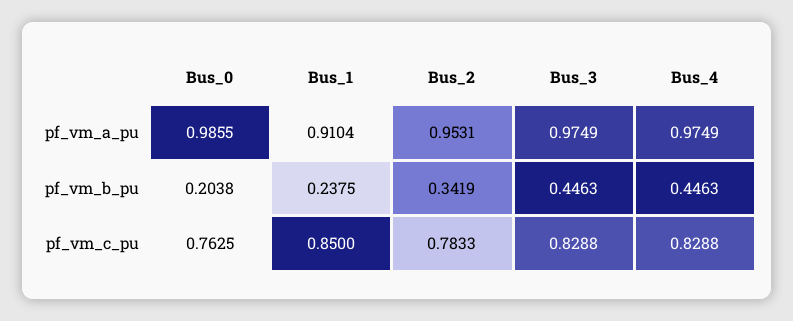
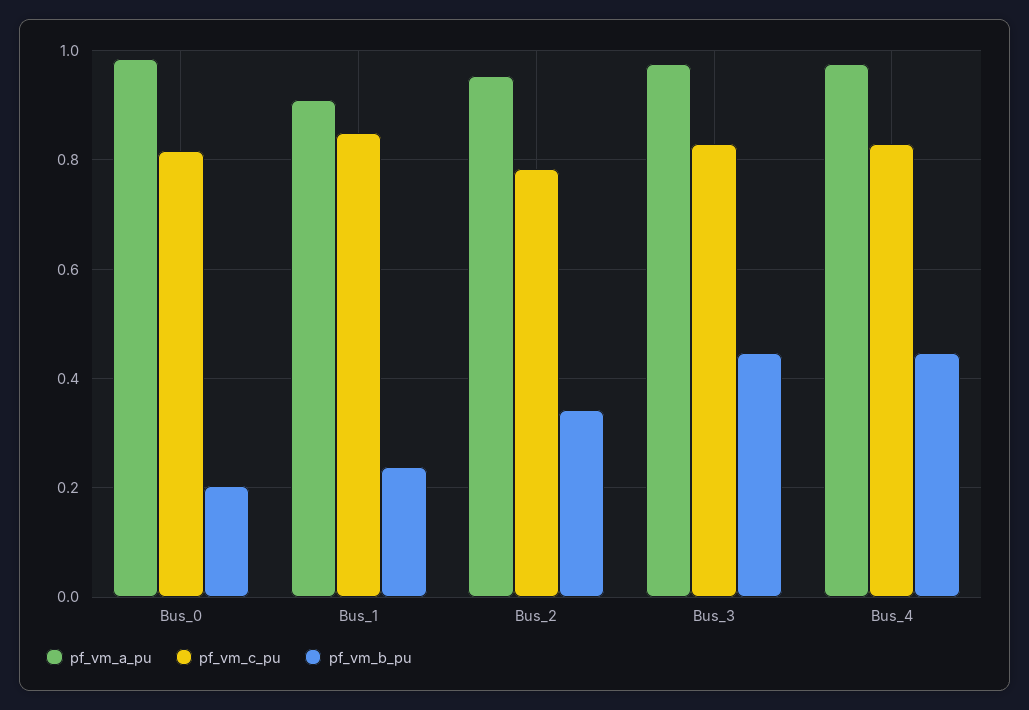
pf_vm_c_pu, Bus_0: 0.7625 -> 0.82

